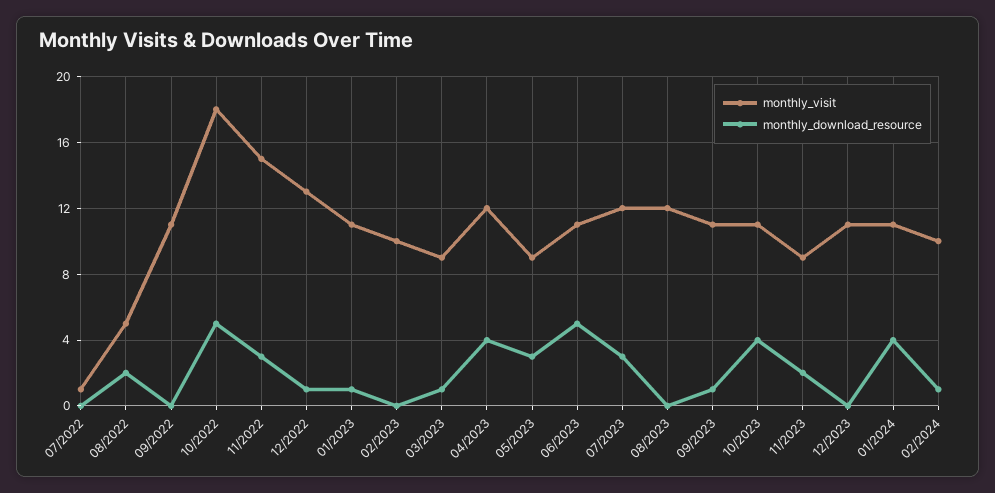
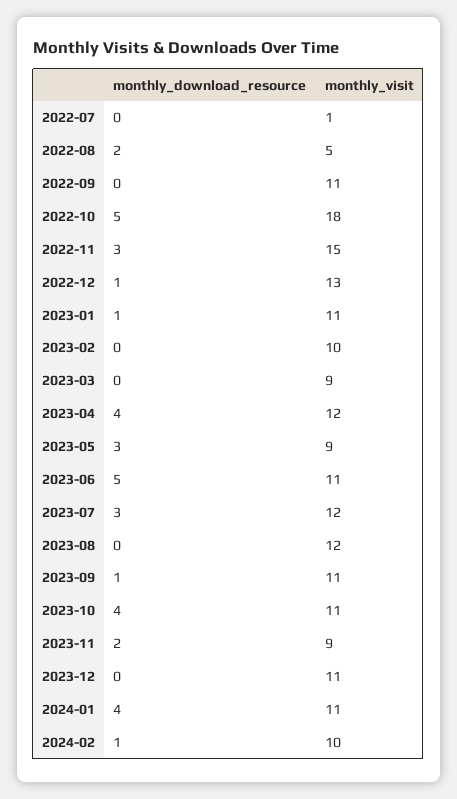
monthly_download_resource, 03/2023: 1 -> 0

